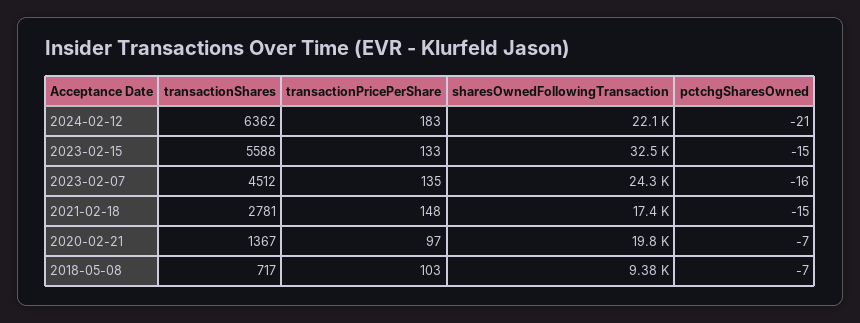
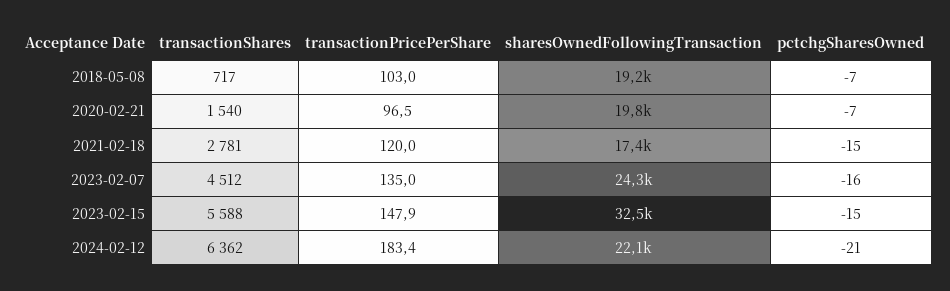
transactionPricePerShare, 2023-02-15: 133 -> 147.9
transactionPricePerShare, 2021-02-18: 148 -> 120
transactionShares, 2020-02-21: 1367 -> 1540
sharesOwnedFollowingTransaction, 2018-05-08: 9380 -> 19200

